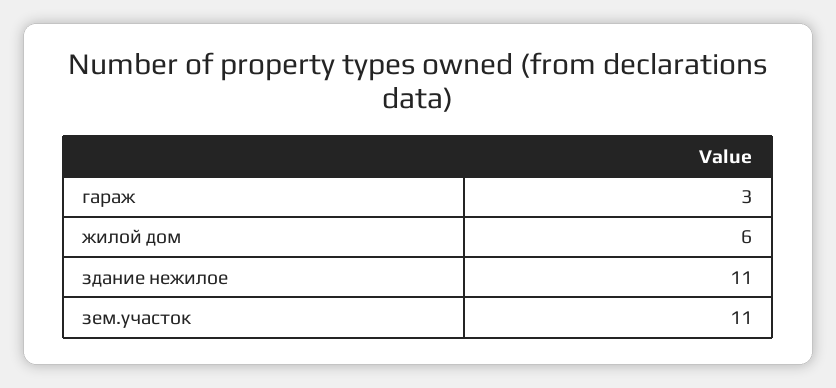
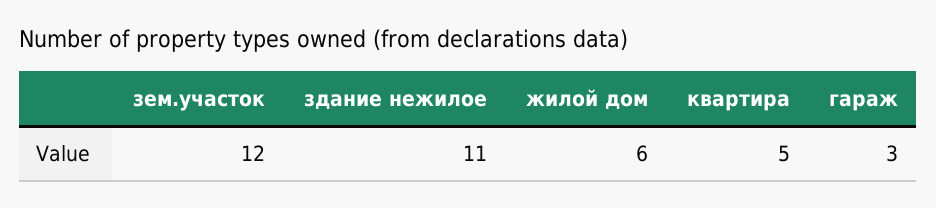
зем.участок: 11 -> 12
квартира: none -> 5

